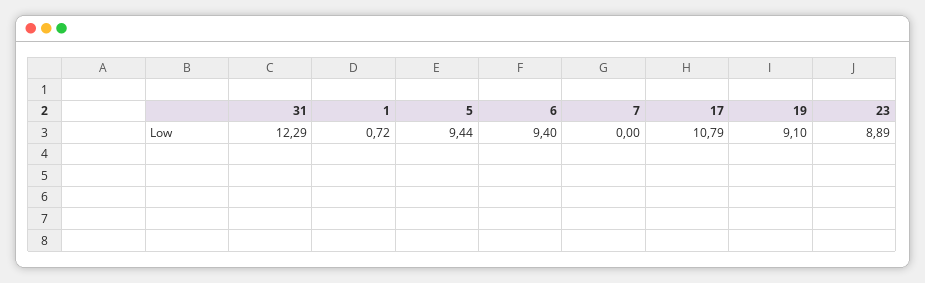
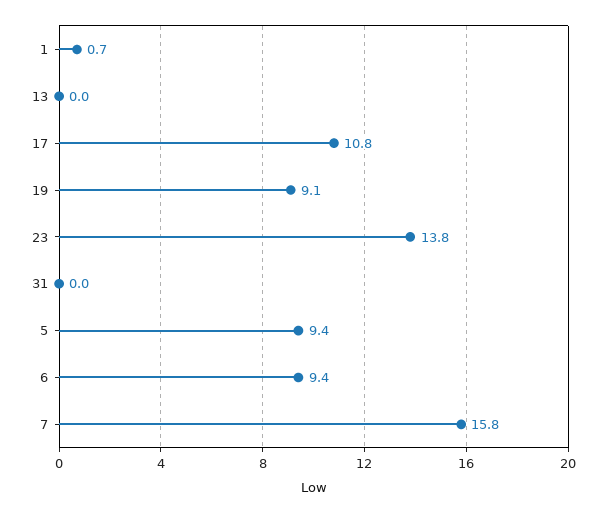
31: 12.29 -> 0
7: 0 -> 15.8
23: 8.89 -> 13.8
13: none -> 0

